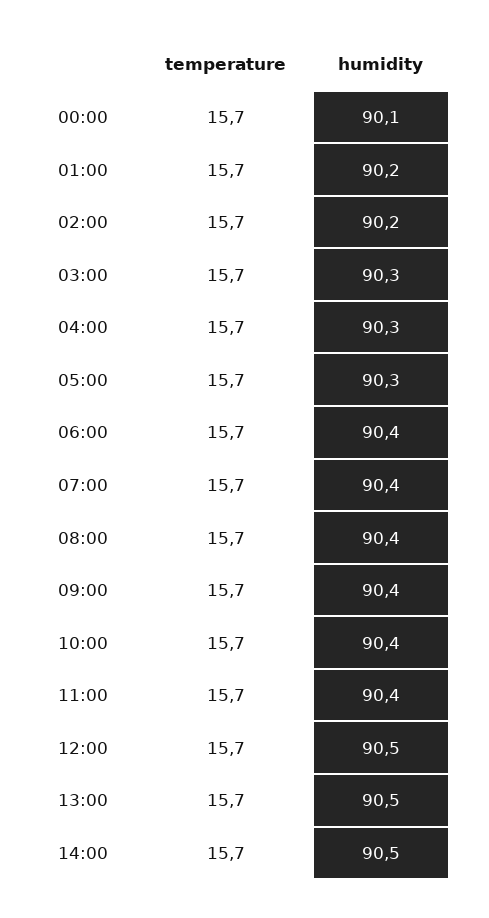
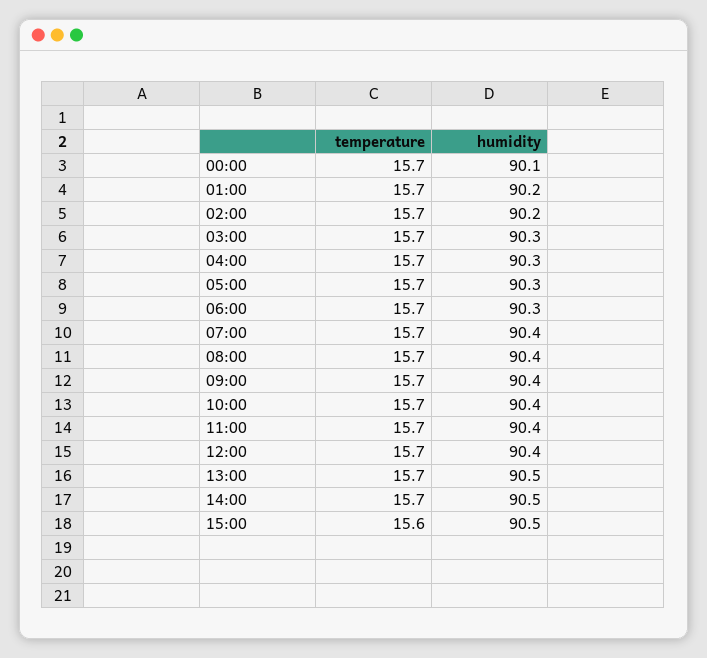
humidity, 06:00: 90.4 -> 90.3
humidity, 12:00: 90.5 -> 90.4
temperature, 15:00: none -> 15.6
humidity, 15:00: none -> 90.5

